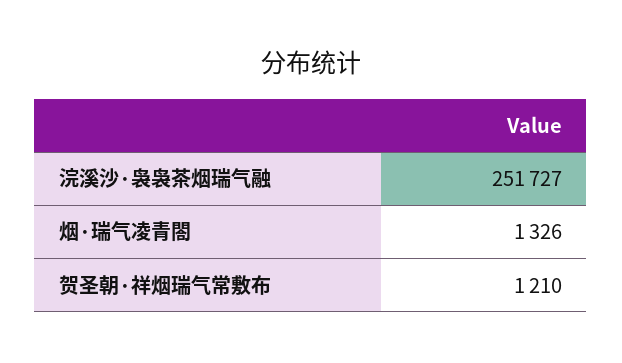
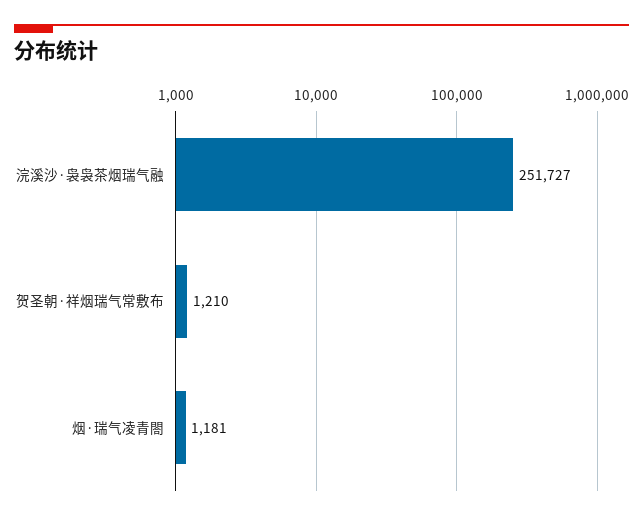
烟·瑞气凌青閤: 1326 -> 1181

